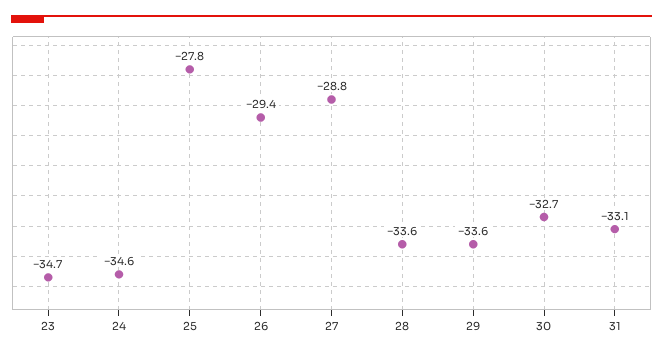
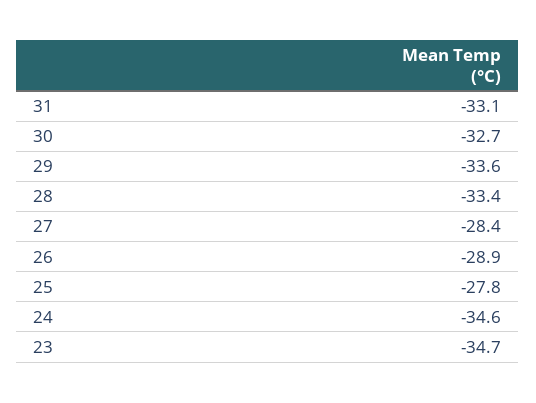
26: -29.4 -> -28.9
27: -28.8 -> -28.4
28: -33.6 -> -33.4

